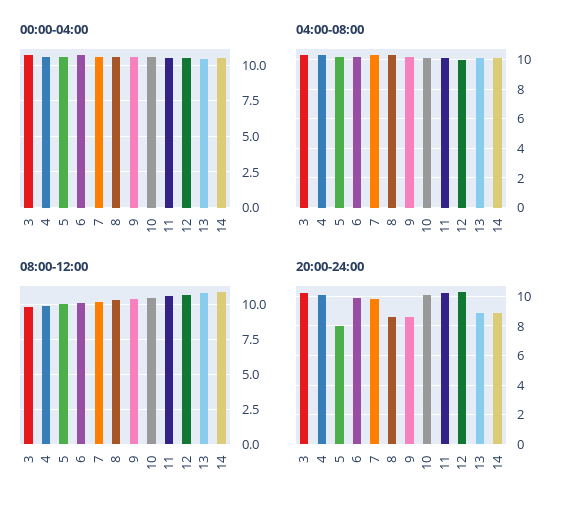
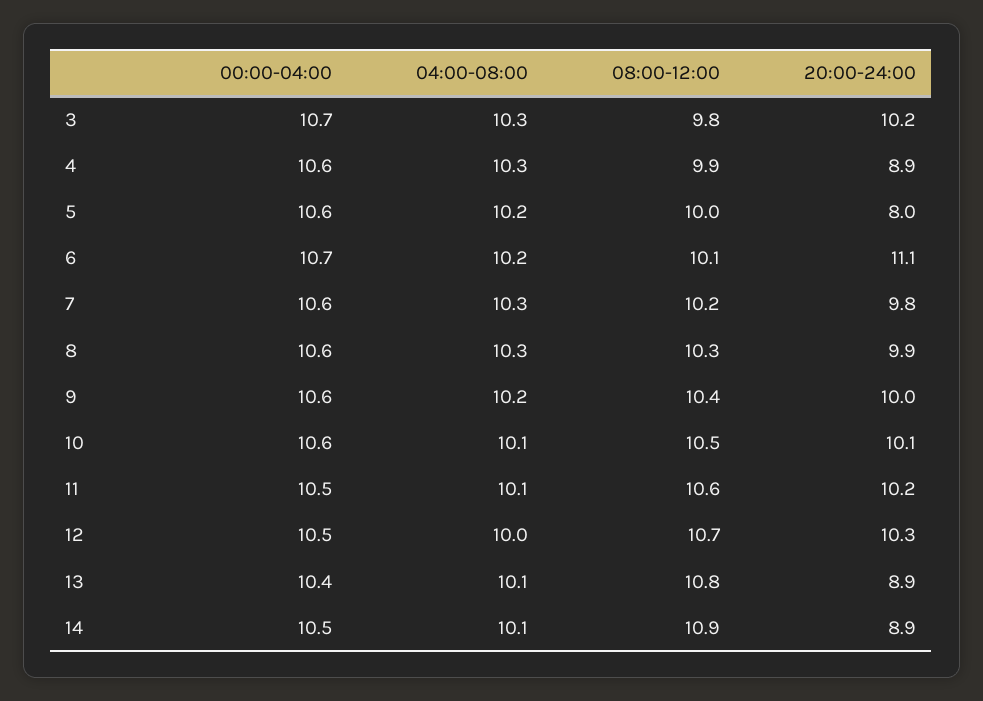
20:00-24:00, 4: 10 -> 8.9
20:00-24:00, 6: 10 -> 11.1
20:00-24:00, 8: 8.5 -> 9.9
20:00-24:00, 9: 8.5 -> 10

